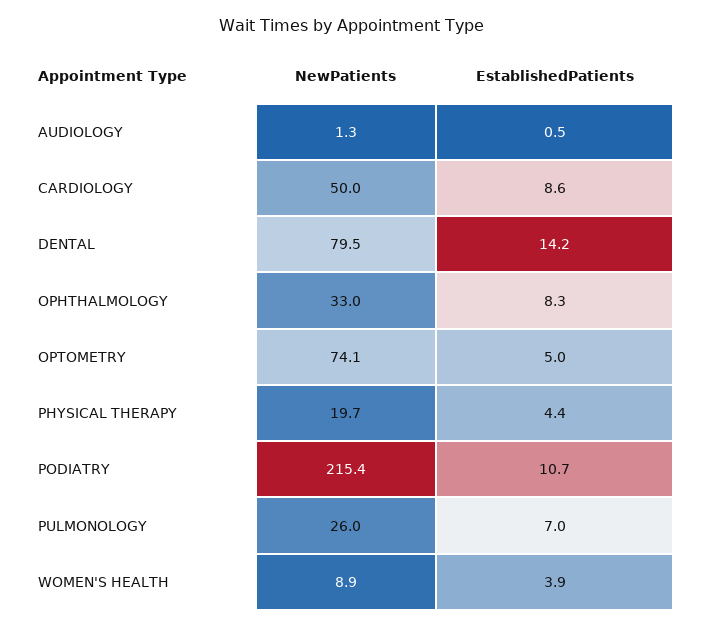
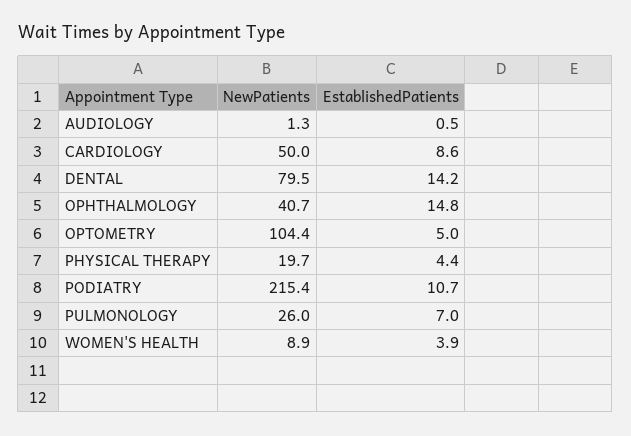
NewPatients, OPHTHALMOLOGY: 33 -> 40.7
EstablishedPatients, OPHTHALMOLOGY: 8.3 -> 14.8
NewPatients, OPTOMETRY: 74.1 -> 104.4

